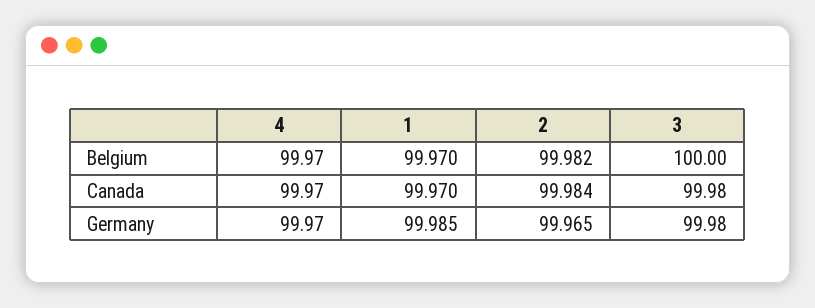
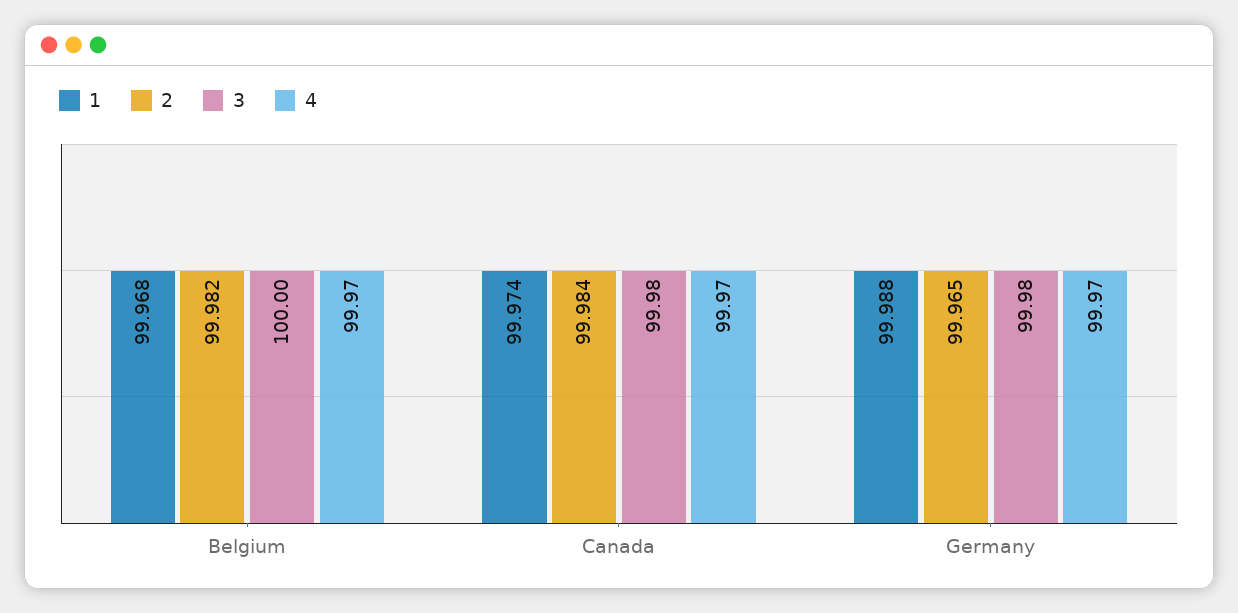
1, Belgium: 99.97 -> 99.968
1, Canada: 99.97 -> 99.974
1, Germany: 99.985 -> 99.988

